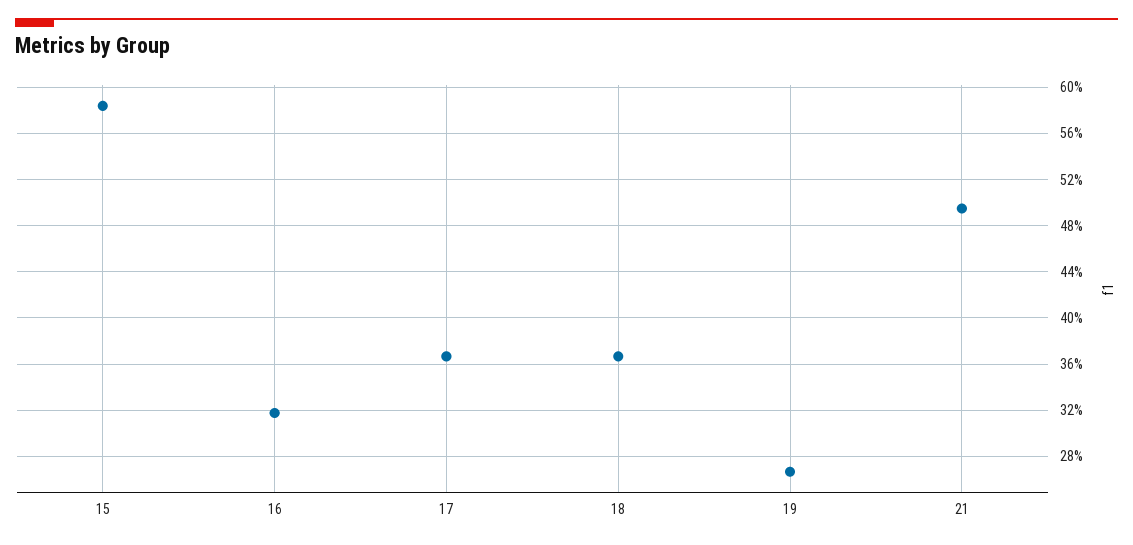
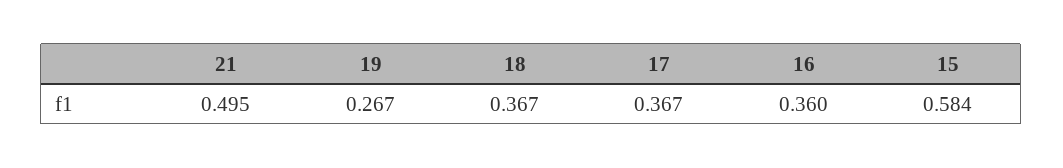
16: 0.32 -> 0.36

